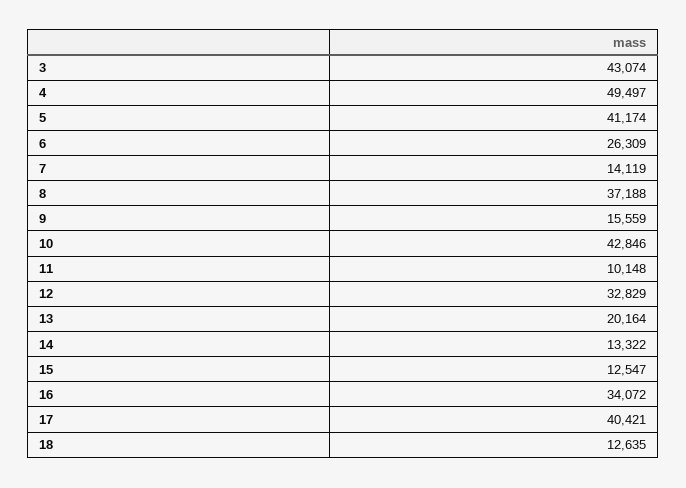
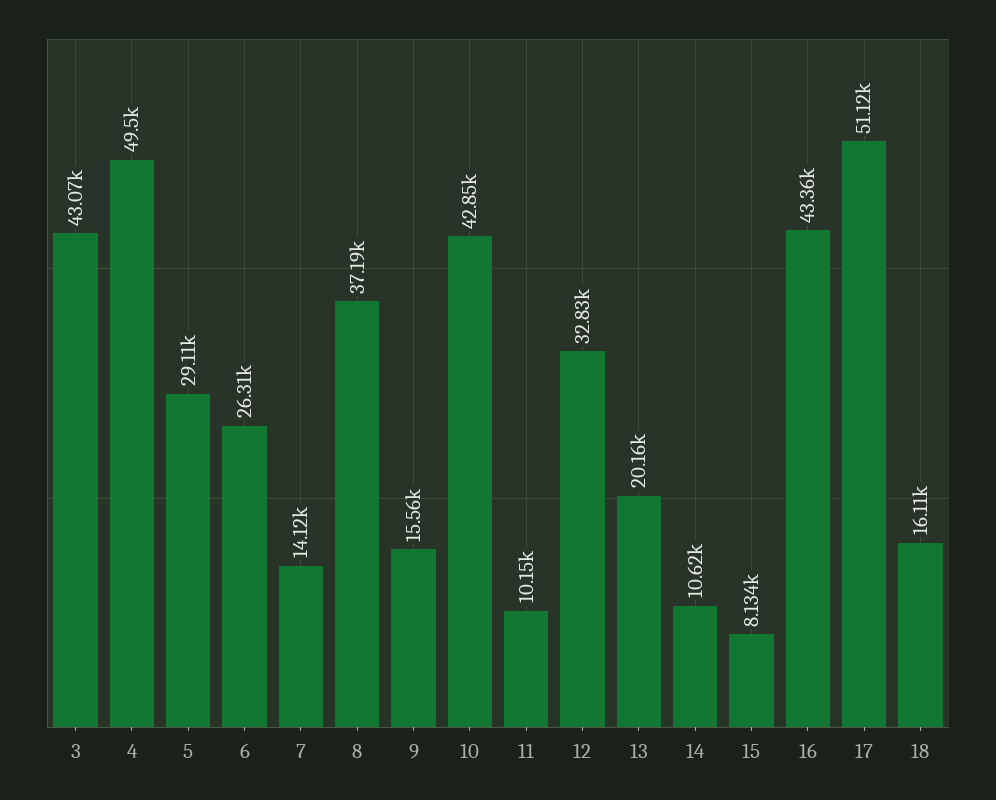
5: 41174 -> 29110
14: 13322 -> 10620
15: 12547 -> 8134
16: 34072 -> 43360
17: 40421 -> 51120
18: 12635 -> 16110

